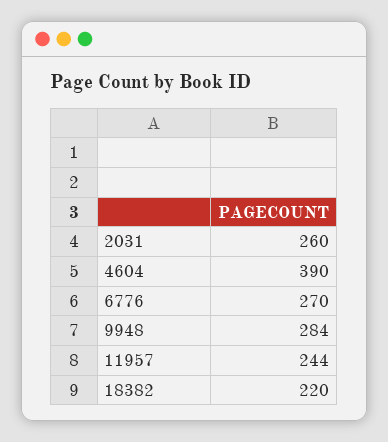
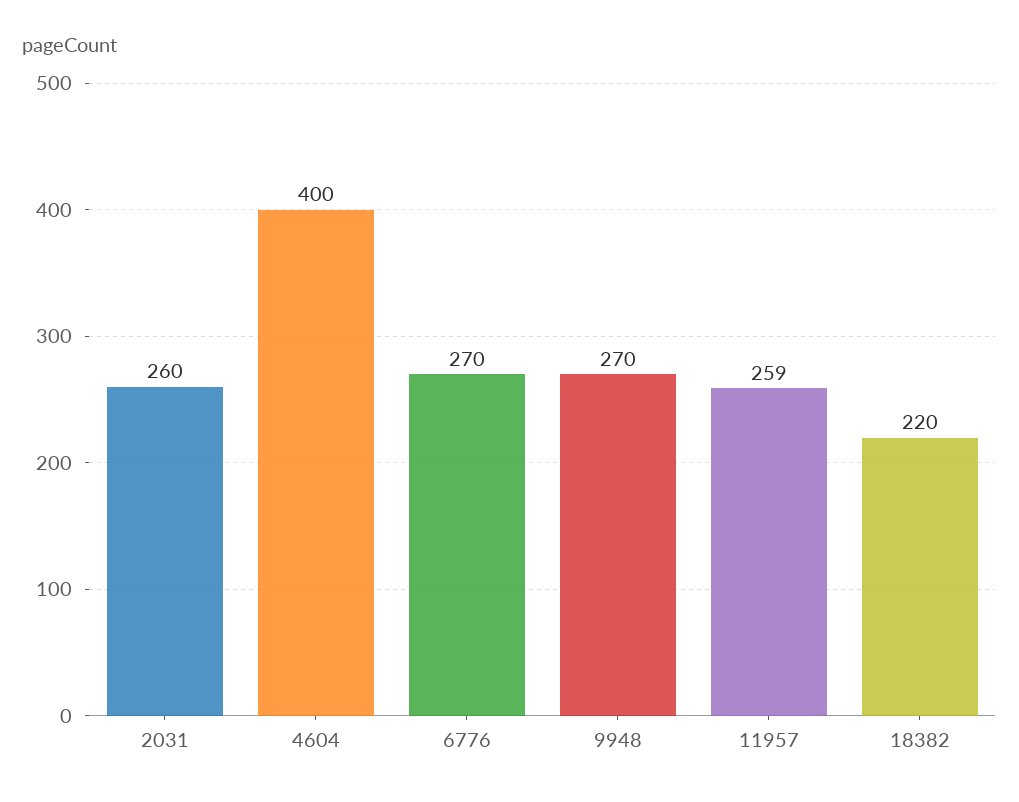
4604: 390 -> 400
9948: 284 -> 270
11957: 244 -> 259

